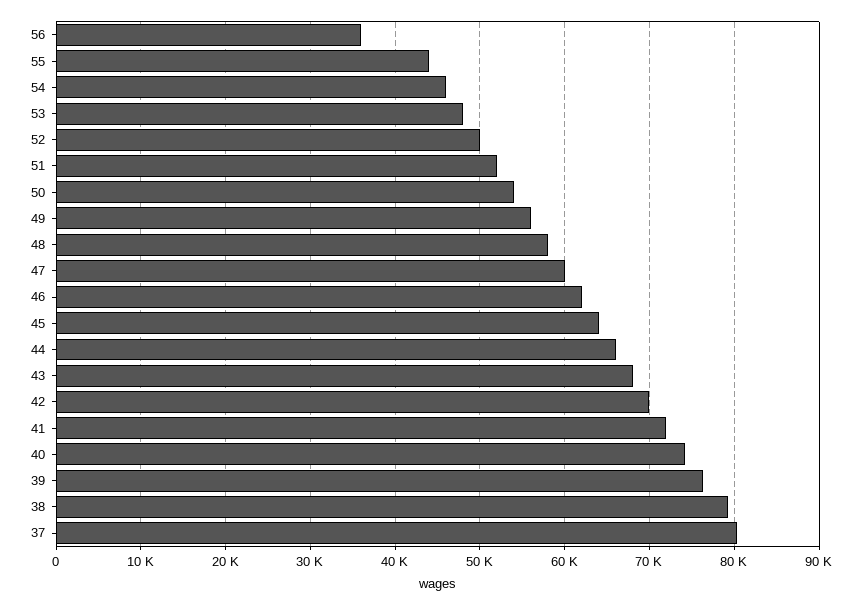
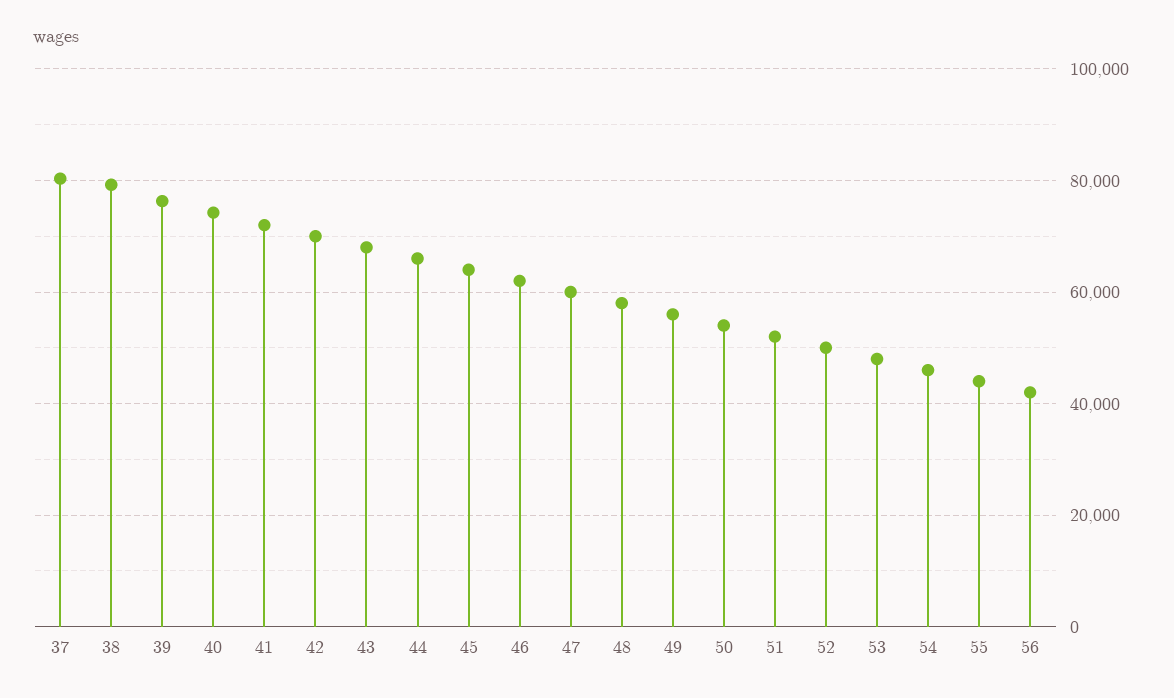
56: 36000 -> 42000

